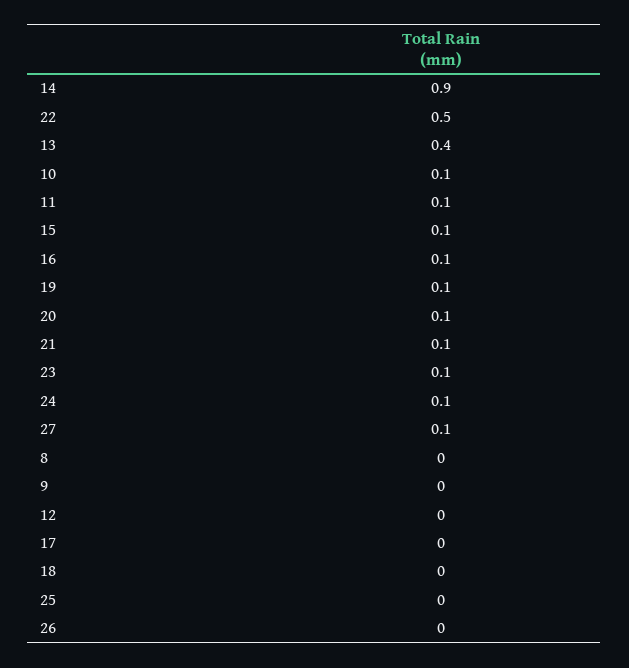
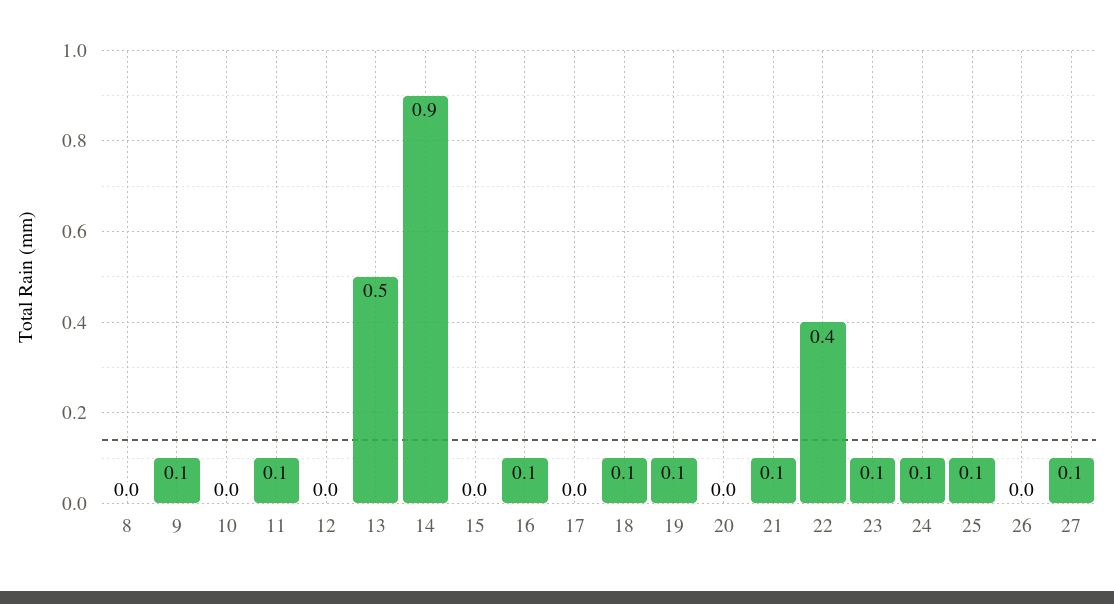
22: 0.5 -> 0.4
13: 0.4 -> 0.5
10: 0.1 -> 0
15: 0.1 -> 0
20: 0.1 -> 0
9: 0 -> 0.1
18: 0 -> 0.1
25: 0 -> 0.1

